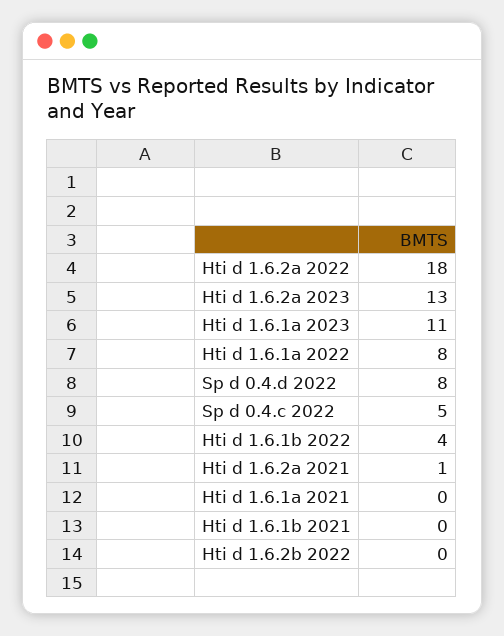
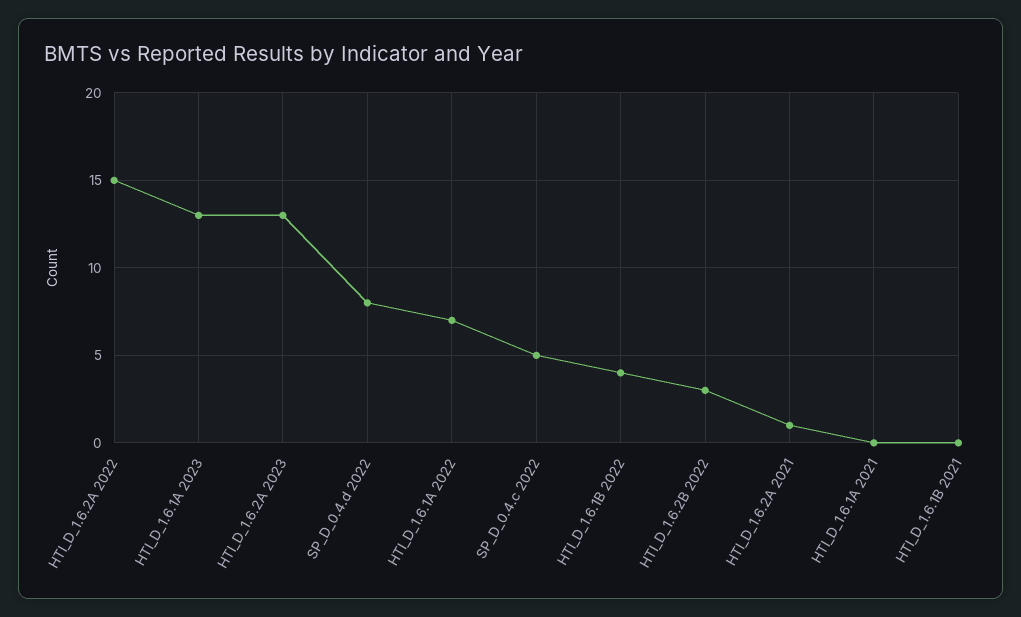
Hti d 1.6.2a 2022: 18 -> 15
Hti d 1.6.1a 2023: 11 -> 13
Hti d 1.6.1a 2022: 8 -> 7
Hti d 1.6.2b 2022: 0 -> 3

